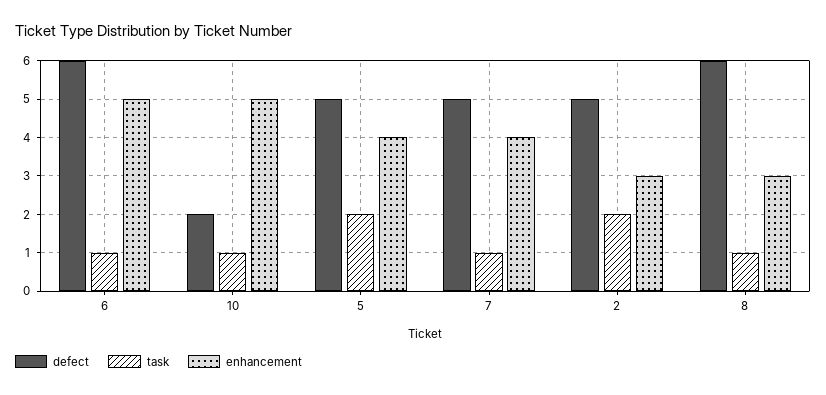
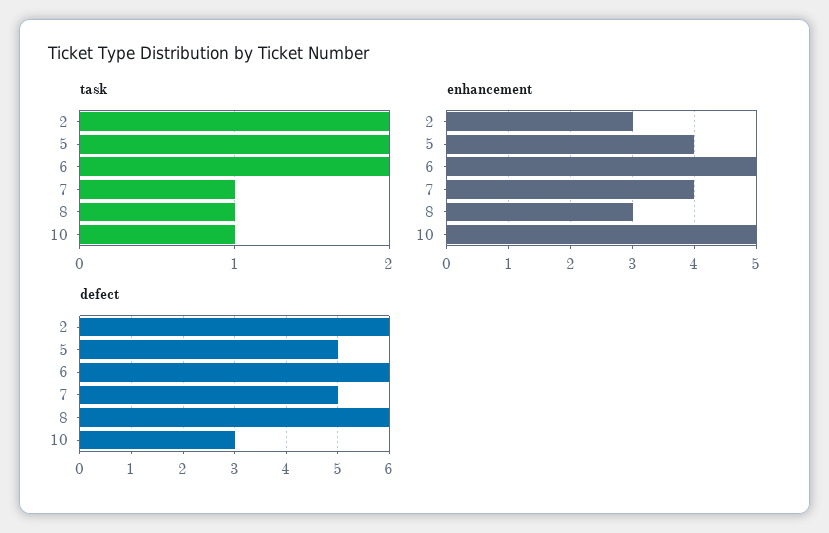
task, 6: 1 -> 2
defect, 10: 2 -> 3
defect, 2: 5 -> 6

